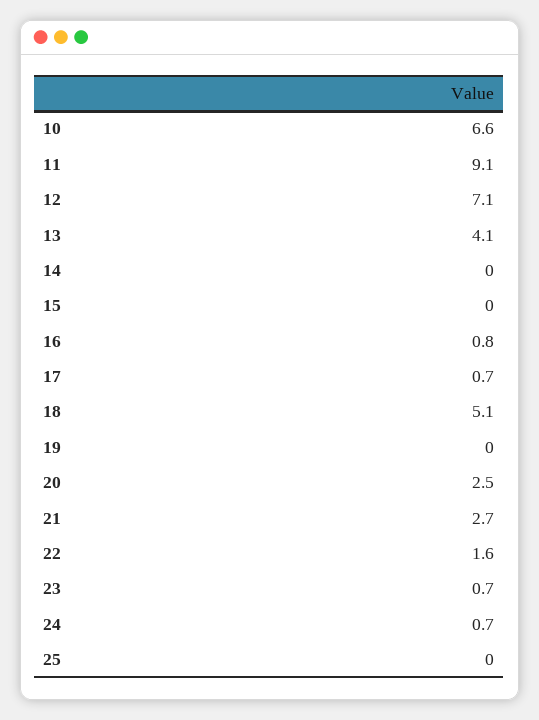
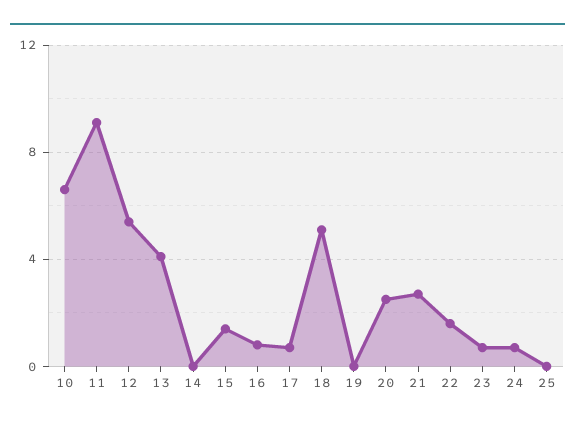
12: 7.1 -> 5.5
15: 0 -> 1.5

